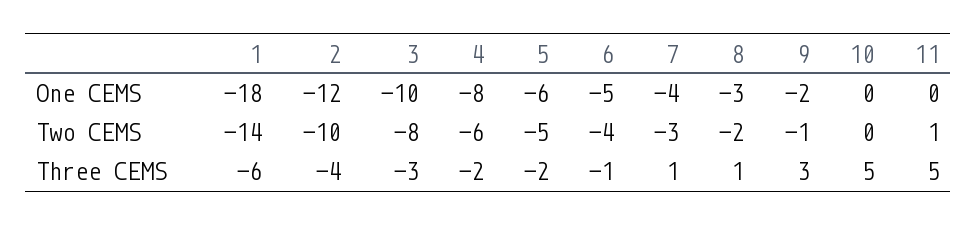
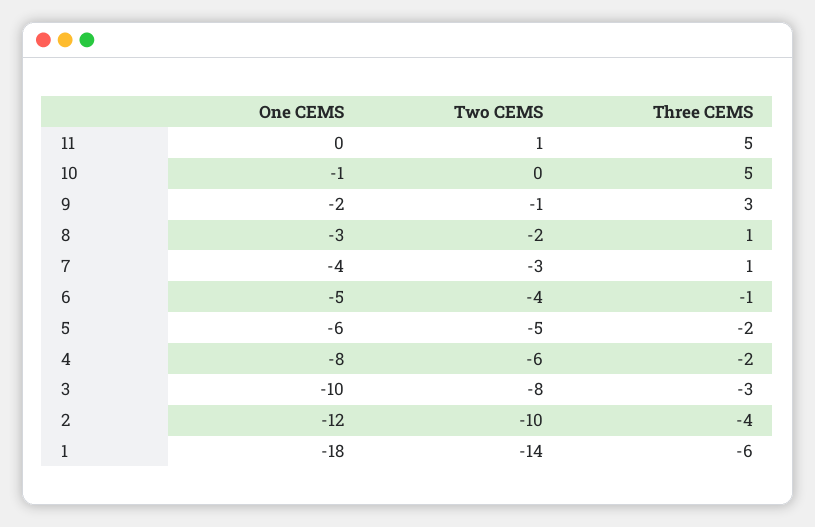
10, One CEMS: 0 -> -1

